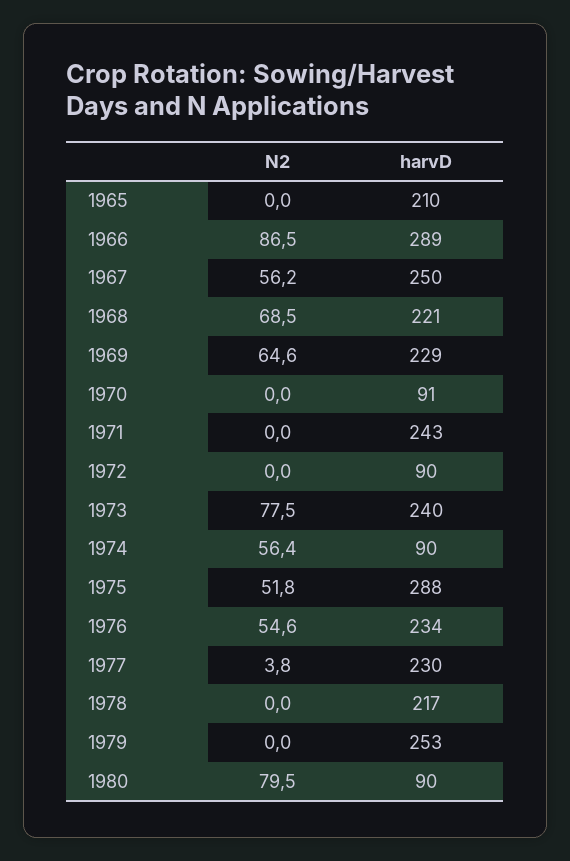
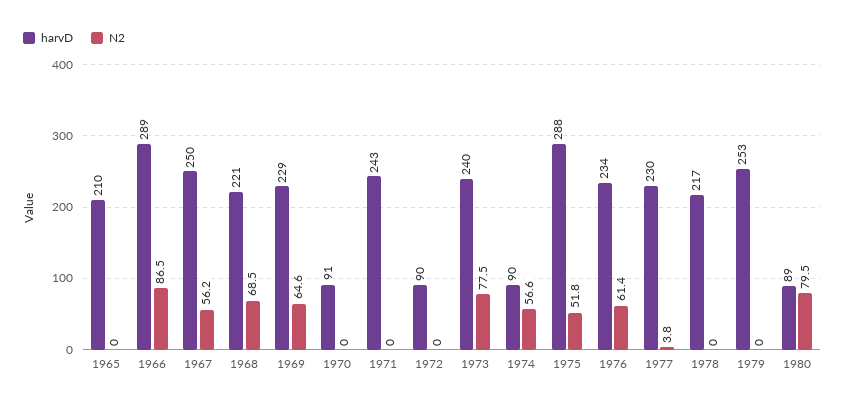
N2, 1974: 56.4 -> 56.6
N2, 1976: 54.6 -> 61.4
harvD, 1980: 90 -> 89

